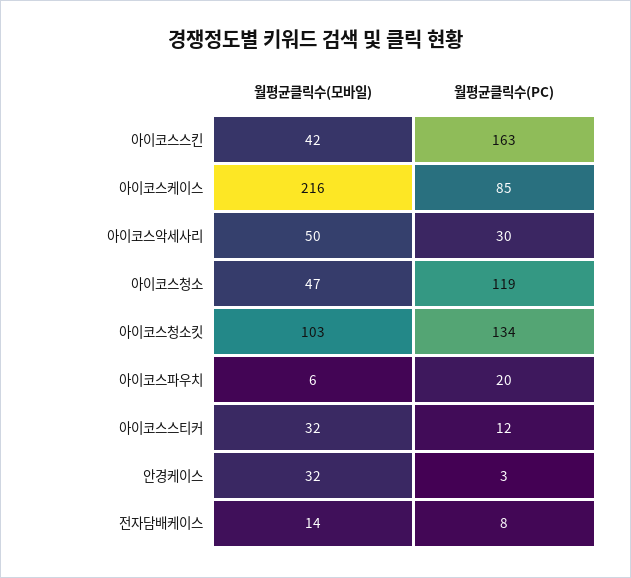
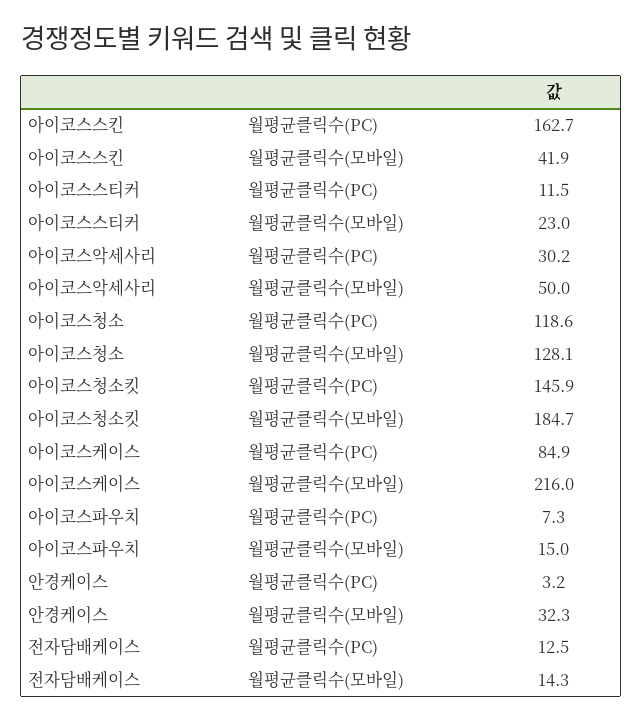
월평균클릭수(모바일), 아이코스청소: 47 -> 128.1
월평균클릭수(모바일), 아이코스청소킷: 103 -> 184.7
월평균클릭수(PC), 아이코스청소킷: 134 -> 145.9
월평균클릭수(모바일), 아이코스파우치: 6 -> 15
월평균클릭수(PC), 아이코스파우치: 20 -> 7.3
월평균클릭수(모바일), 아이코스스티커: 32 -> 23
월평균클릭수(PC), 전자담배케이스: 8 -> 12.5

